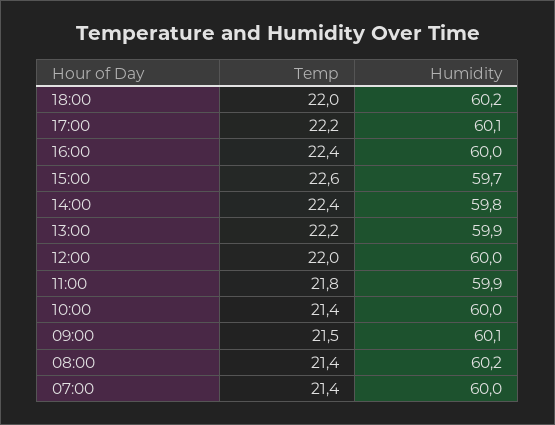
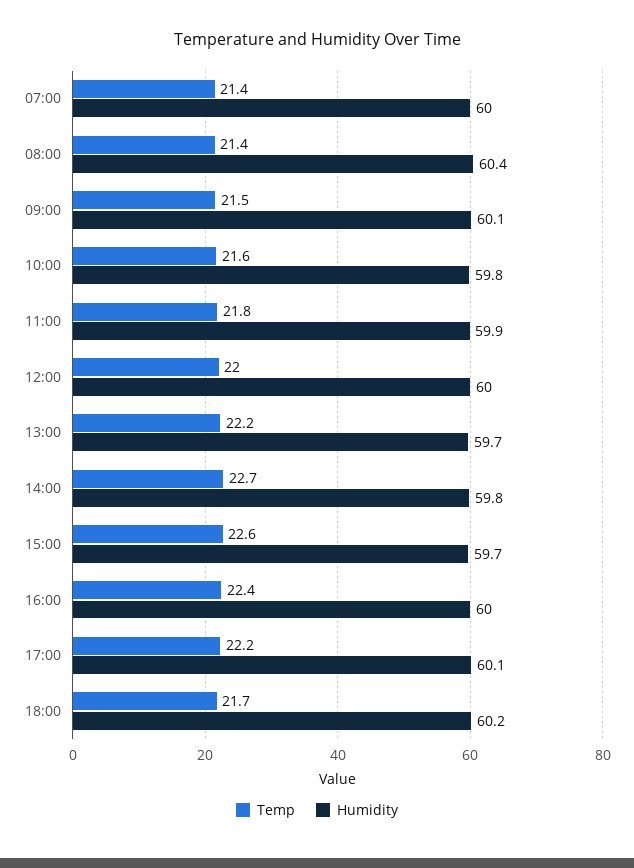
Temp, 18:00: 22 -> 21.7
Temp, 14:00: 22.4 -> 22.7
Humidity, 13:00: 59.9 -> 59.7
Temp, 10:00: 21.4 -> 21.6
Humidity, 10:00: 60 -> 59.8
Humidity, 08:00: 60.2 -> 60.4

